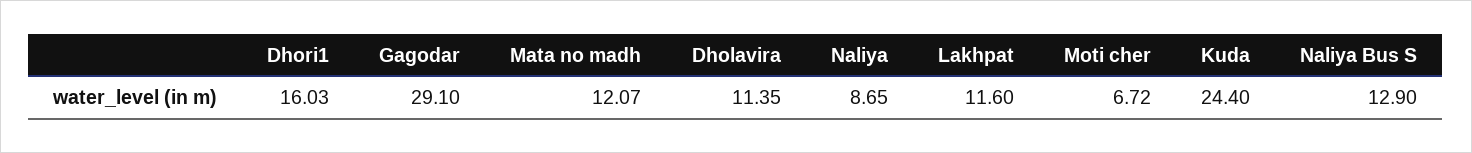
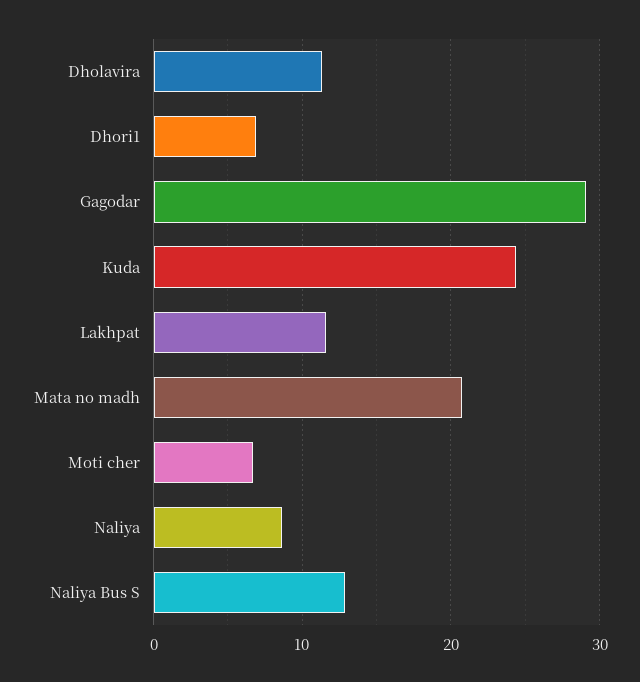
Dhori1: 16.03 -> 7
Mata no madh: 12.07 -> 21

